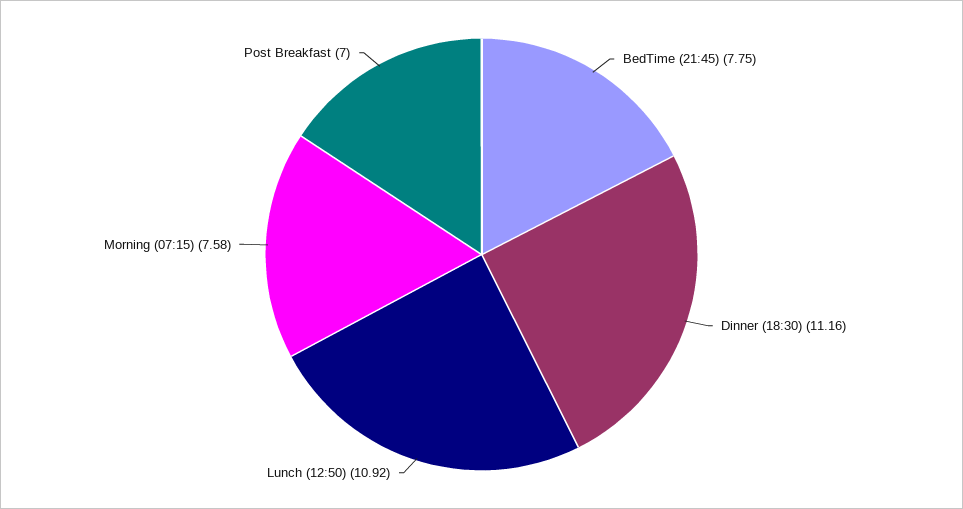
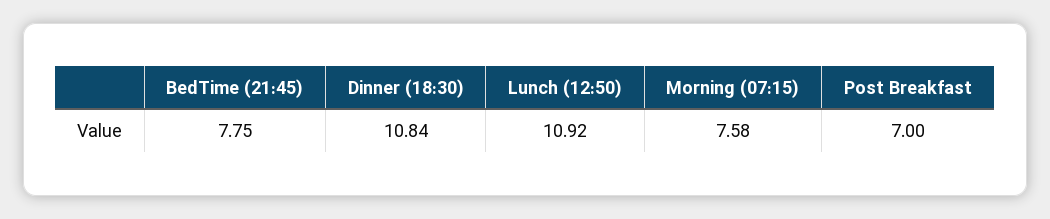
Dinner (18:30): 11.16 -> 10.84

